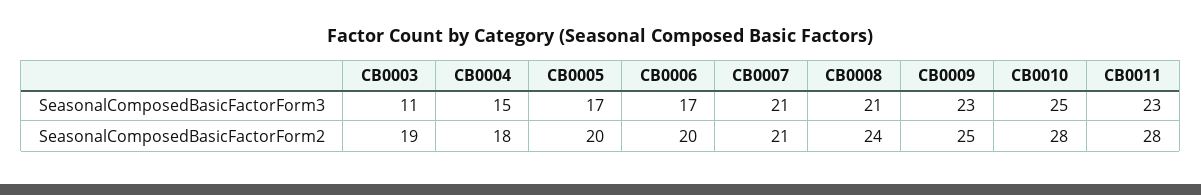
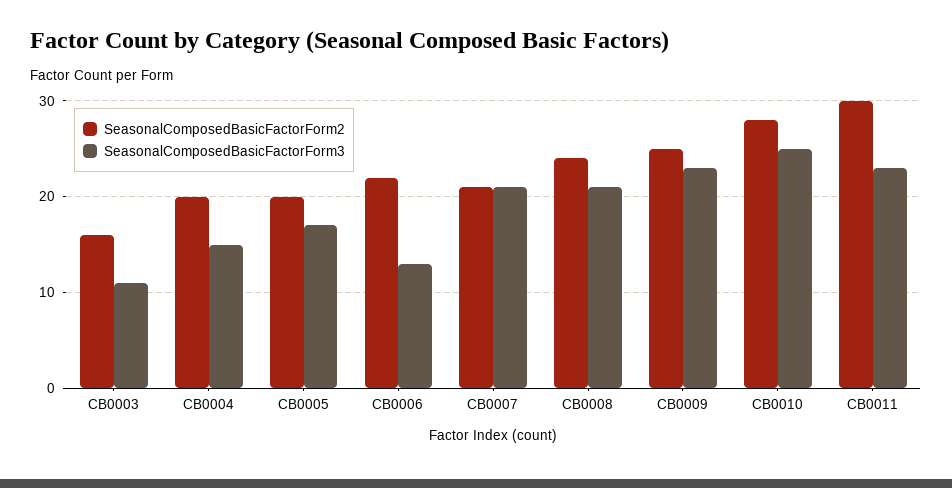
SeasonalComposedBasicFactorForm3, CB0006: 17 -> 13
SeasonalComposedBasicFactorForm2, CB0003: 19 -> 16
SeasonalComposedBasicFactorForm2, CB0004: 18 -> 20
SeasonalComposedBasicFactorForm2, CB0006: 20 -> 22
SeasonalComposedBasicFactorForm2, CB0011: 28 -> 30

